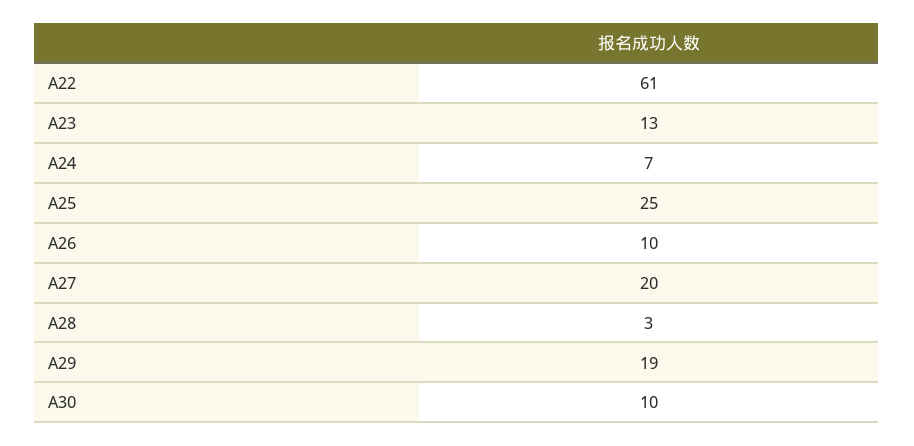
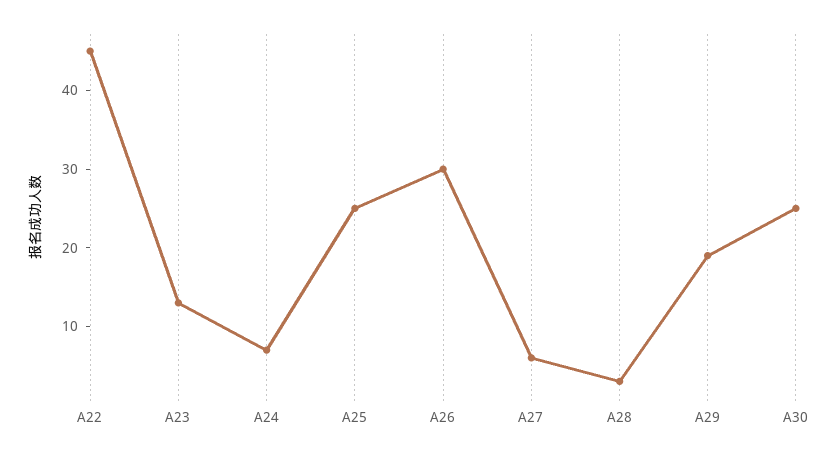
A22: 61 -> 45
A26: 10 -> 30
A27: 20 -> 5
A30: 10 -> 25

